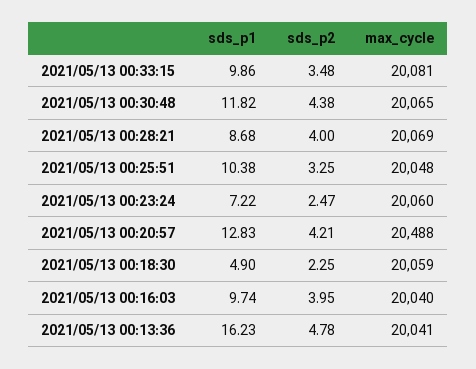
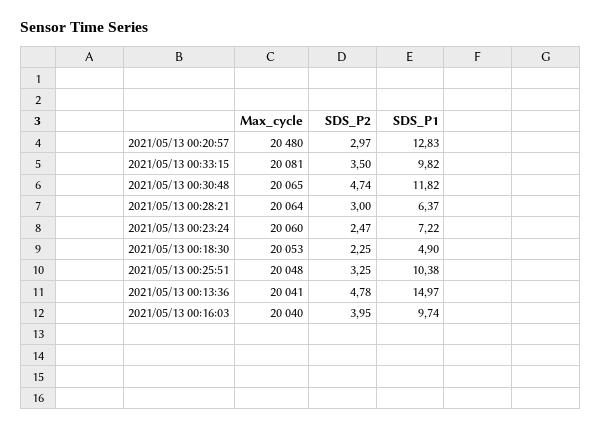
sds_p1, 2021/05/13 00:33:15: 9.86 -> 9.82
sds_p2, 2021/05/13 00:33:15: 3.48 -> 3.5
sds_p2, 2021/05/13 00:30:48: 4.38 -> 4.74
sds_p1, 2021/05/13 00:28:21: 8.68 -> 6.37
sds_p2, 2021/05/13 00:28:21: 4 -> 3
max_cycle, 2021/05/13 00:28:21: 20069 -> 20064
sds_p2, 2021/05/13 00:20:57: 4.21 -> 2.97
max_cycle, 2021/05/13 00:20:57: 20488 -> 20480
max_cycle, 2021/05/13 00:18:30: 20059 -> 20053
sds_p1, 2021/05/13 00:13:36: 16.23 -> 14.97

